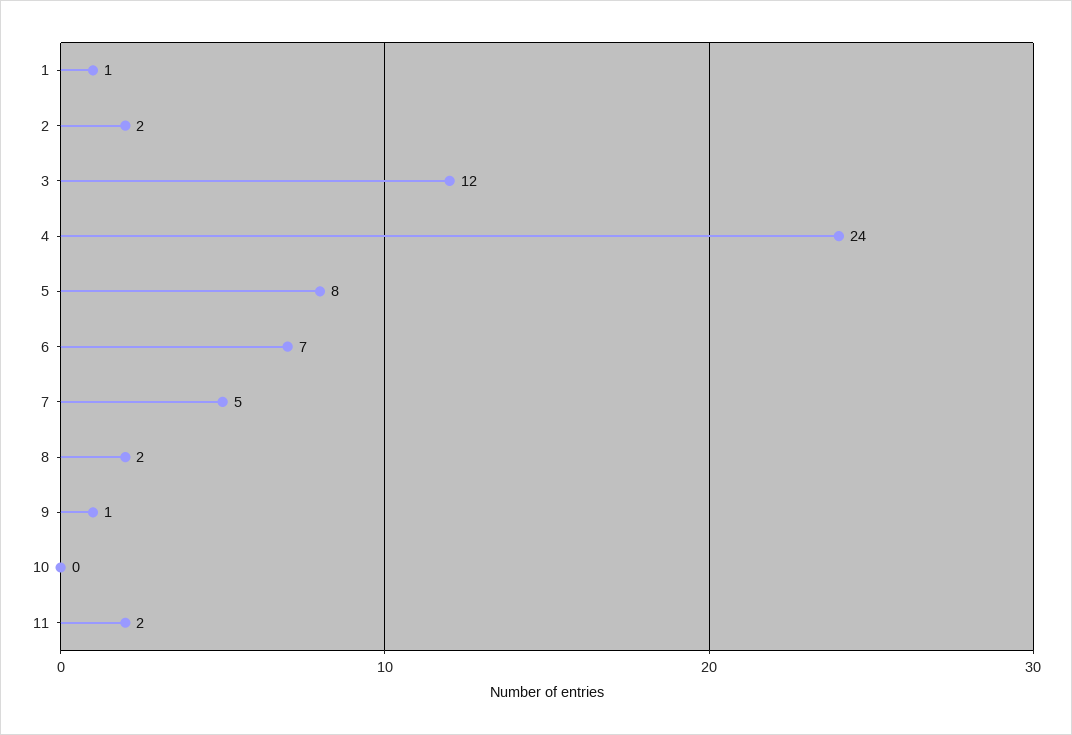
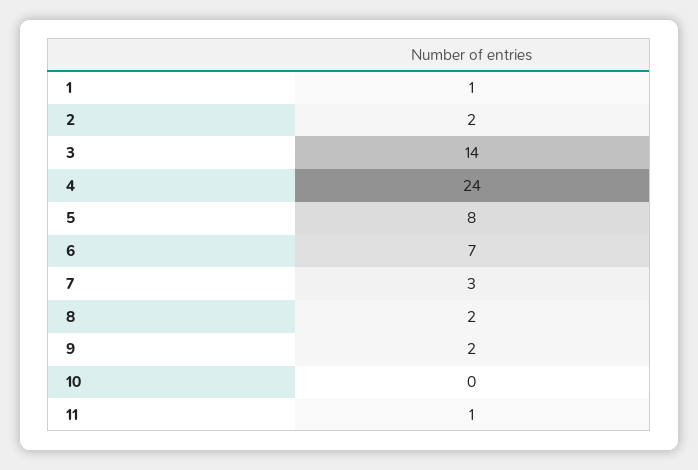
3: 12 -> 14
7: 5 -> 3
9: 1 -> 2
11: 2 -> 1

